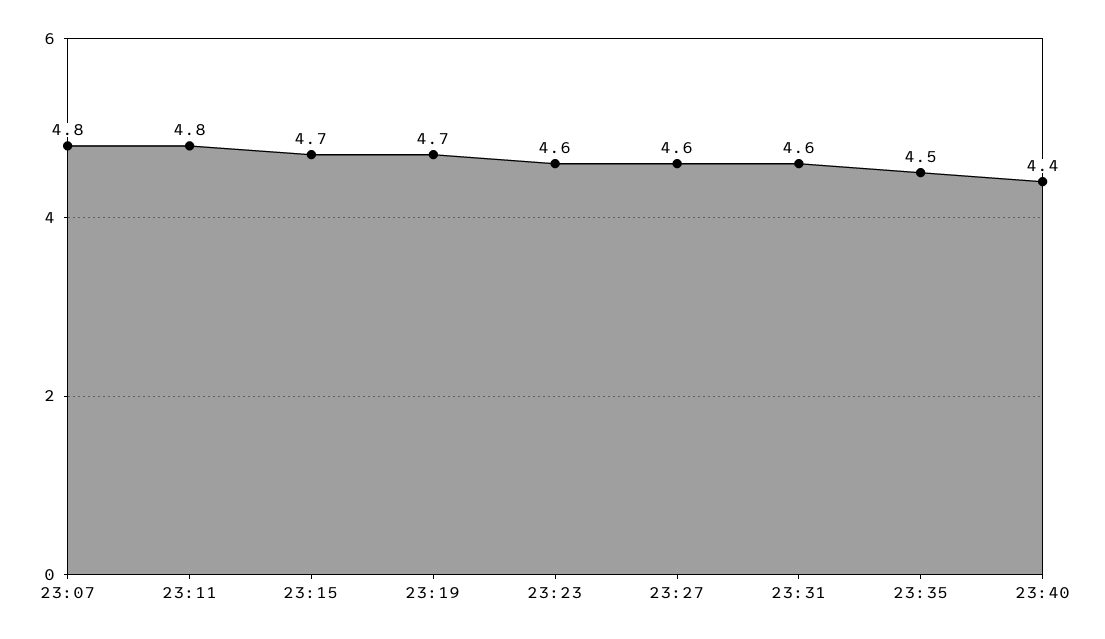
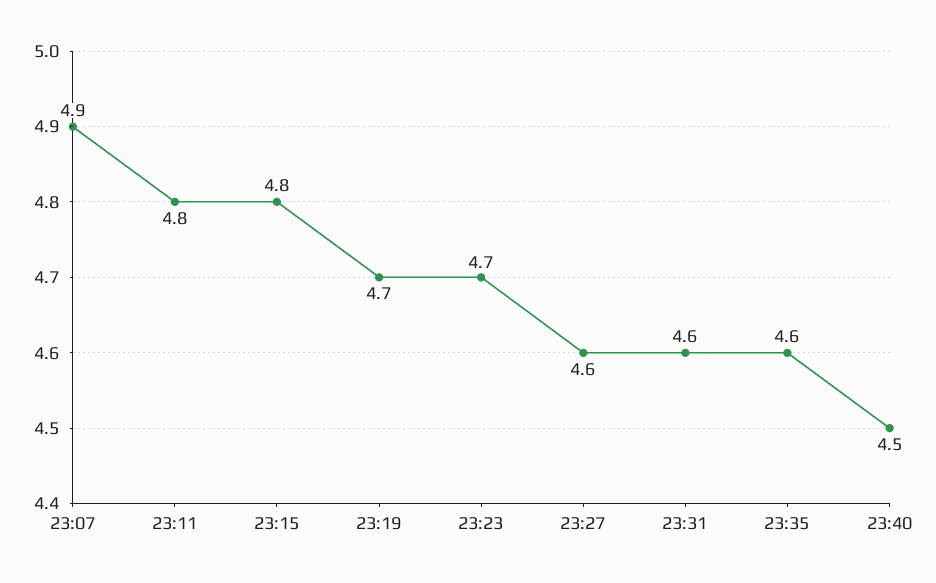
23:07: 4.8 -> 4.9
23:15: 4.7 -> 4.8
23:23: 4.6 -> 4.7
23:35: 4.5 -> 4.6
23:40: 4.4 -> 4.5

